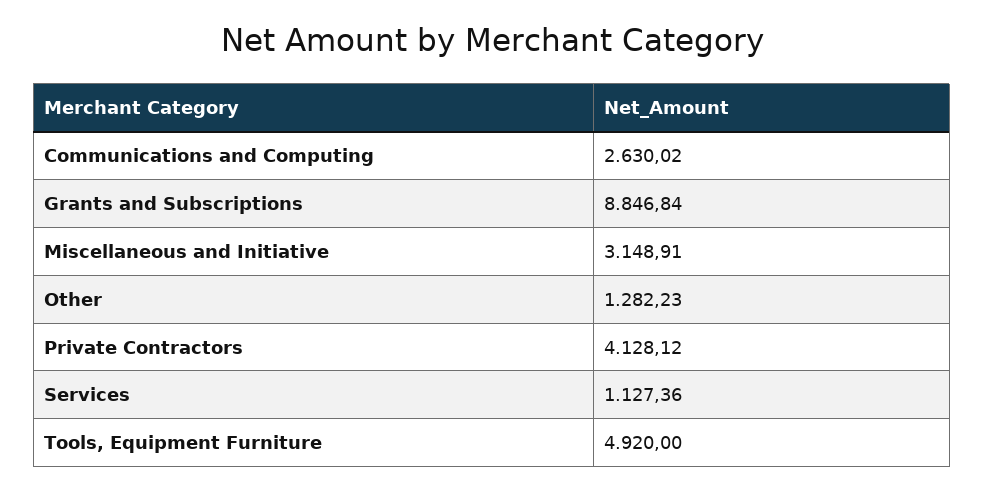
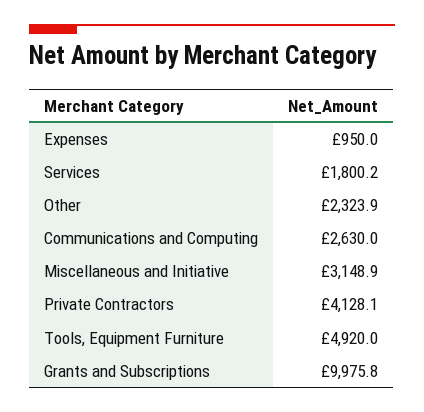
Grants and Subscriptions: 8846.84 -> 9975.8
Other: 1282.23 -> 2323.9
Services: 1127.36 -> 1800.2
Expenses: none -> 950

